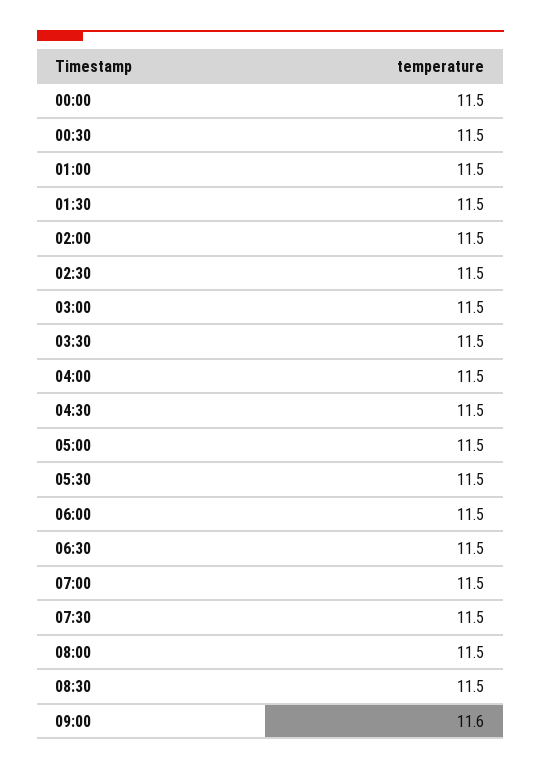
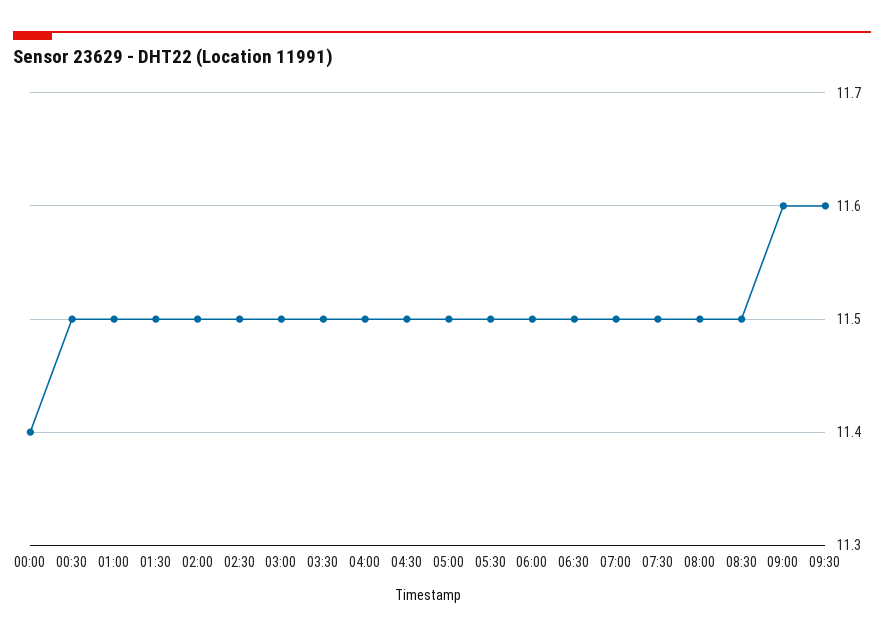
00:00: 11.5 -> 11.4
09:30: none -> 11.6

